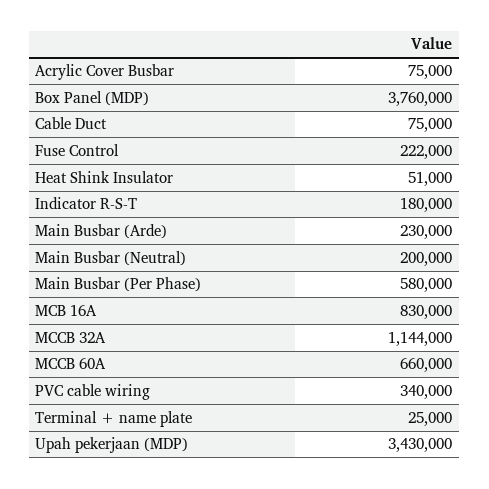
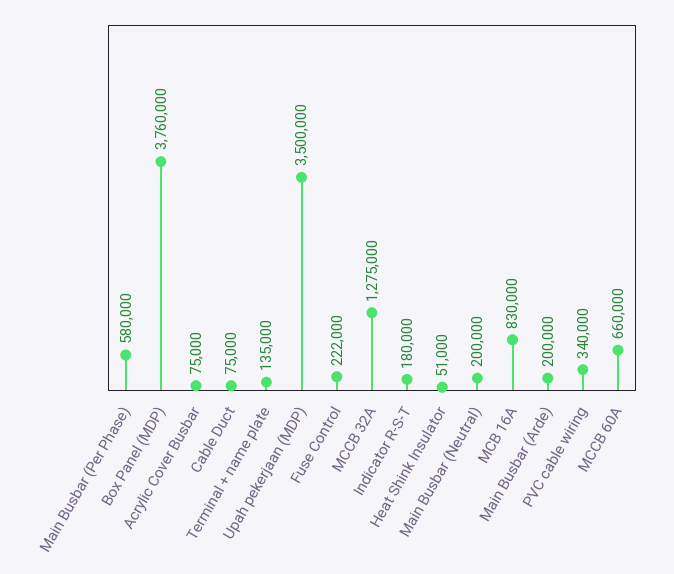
Main Busbar (Arde): 230000 -> 200000
MCCB 32A: 1144000 -> 1275000
Terminal + name plate: 25000 -> 135000
Upah pekerjaan (MDP): 3430000 -> 3500000

